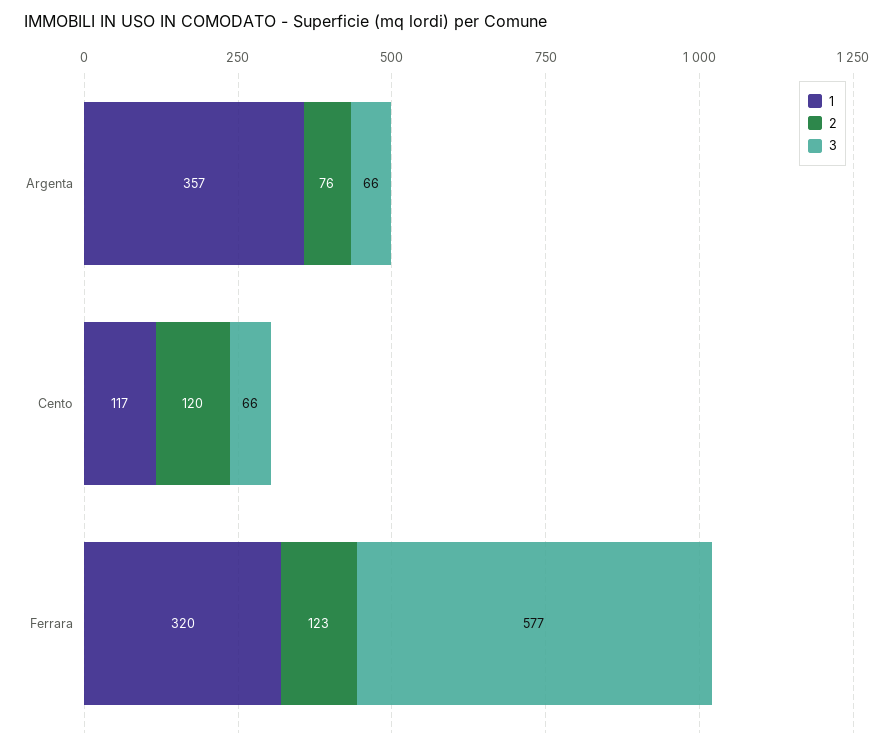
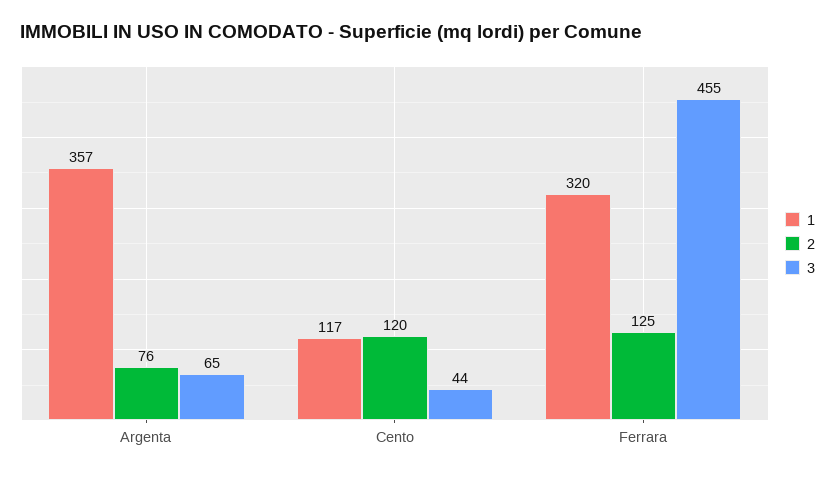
3, Argenta: 66 -> 65
3, Cento: 66 -> 44
2, Ferrara: 123 -> 125
3, Ferrara: 577 -> 455

